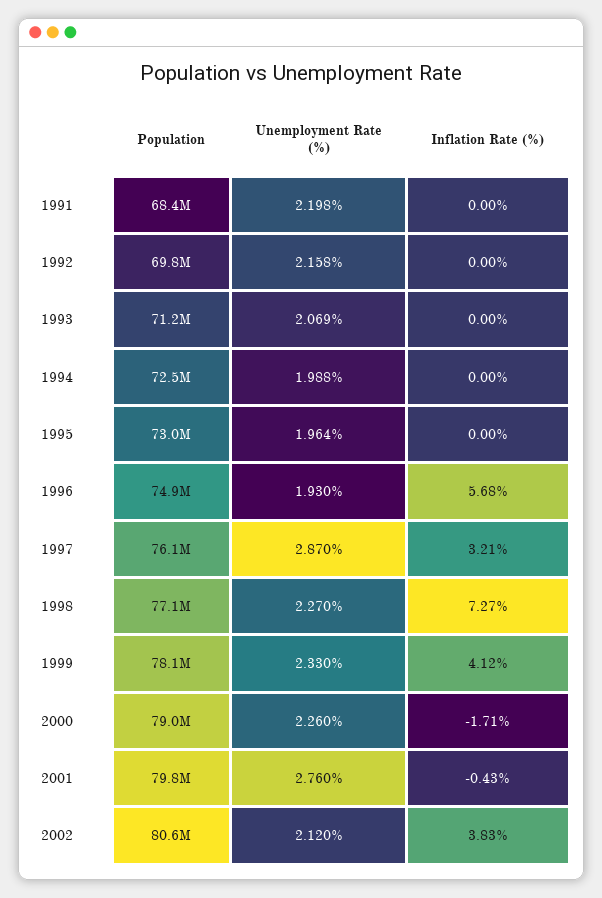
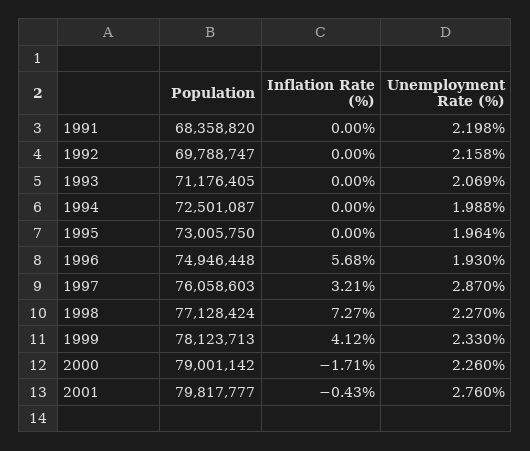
Population, 2002: 80600000 -> none
Unemployment Rate (%), 2002: 2.12 -> none
Inflation Rate (%), 2002: 3.83 -> none

